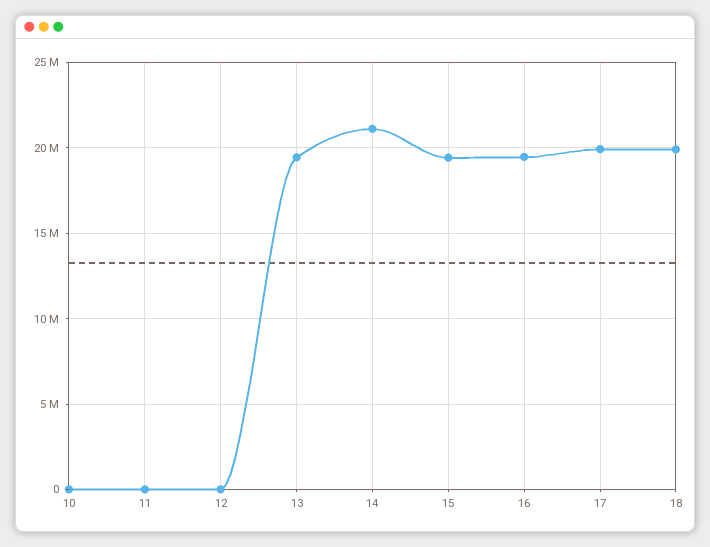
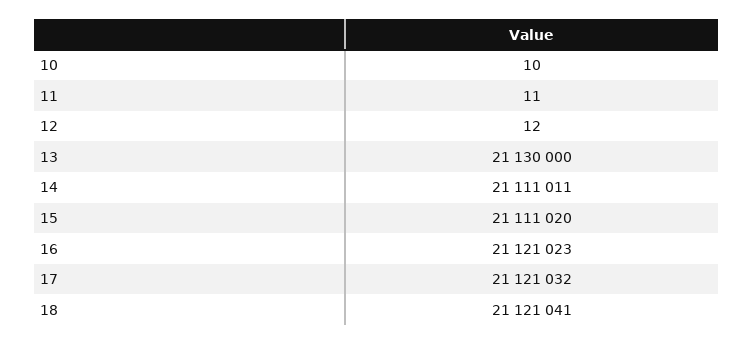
13: 19500000 -> 21130000
15: 19500000 -> 21111020
16: 19500000 -> 21121023
17: 20000000 -> 21121032
18: 20000000 -> 21121041

